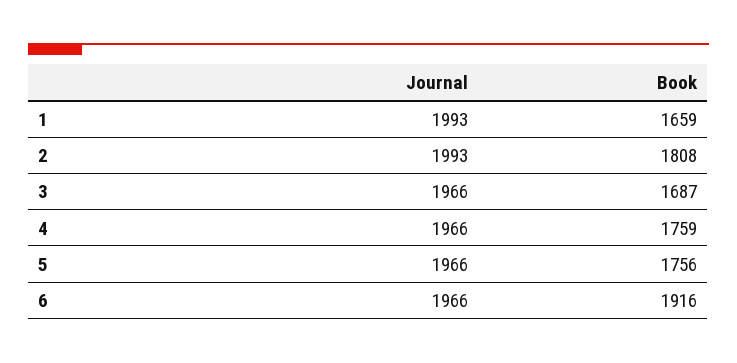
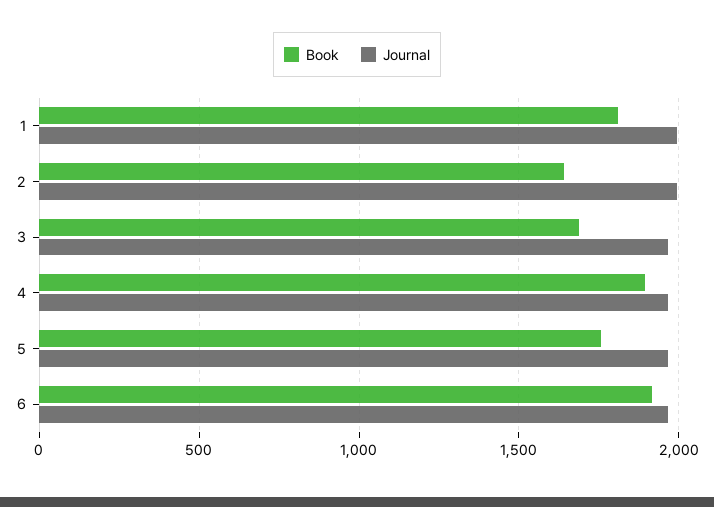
Book, 1: 1659 -> 1800
Book, 2: 1808 -> 1650
Book, 4: 1759 -> 1900

